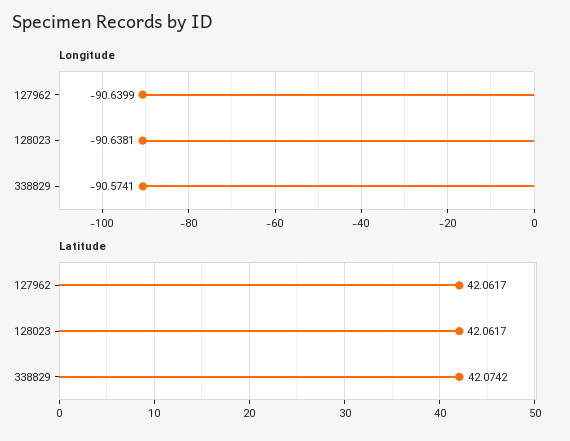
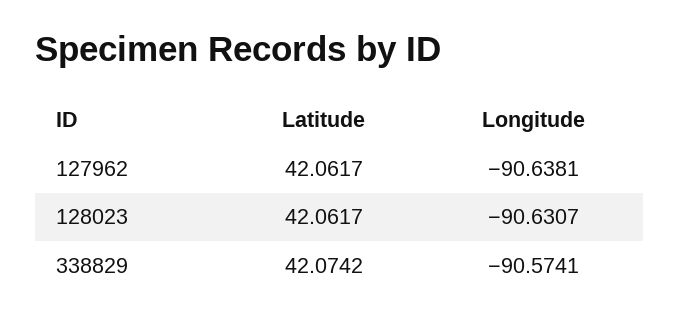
Longitude, 127962: -90.6399 -> -90.6381
Longitude, 128023: -90.6381 -> -90.6307

